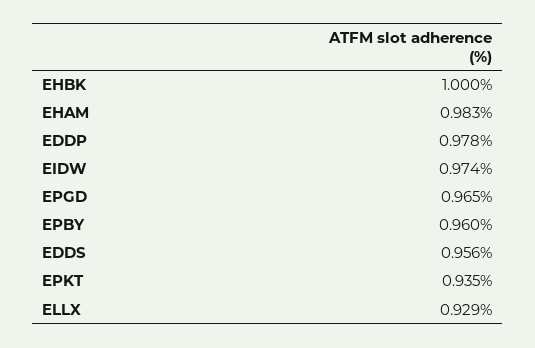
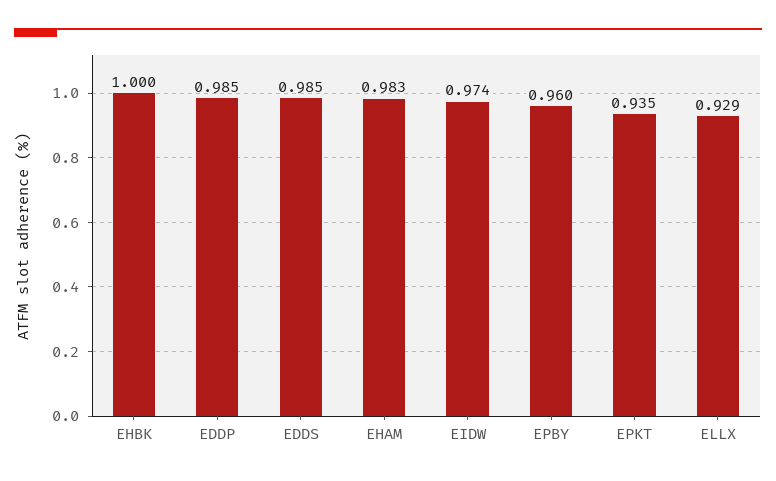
EDDP: 0.978 -> 0.985
EPGD: 0.965 -> none
EDDS: 0.956 -> 0.985

